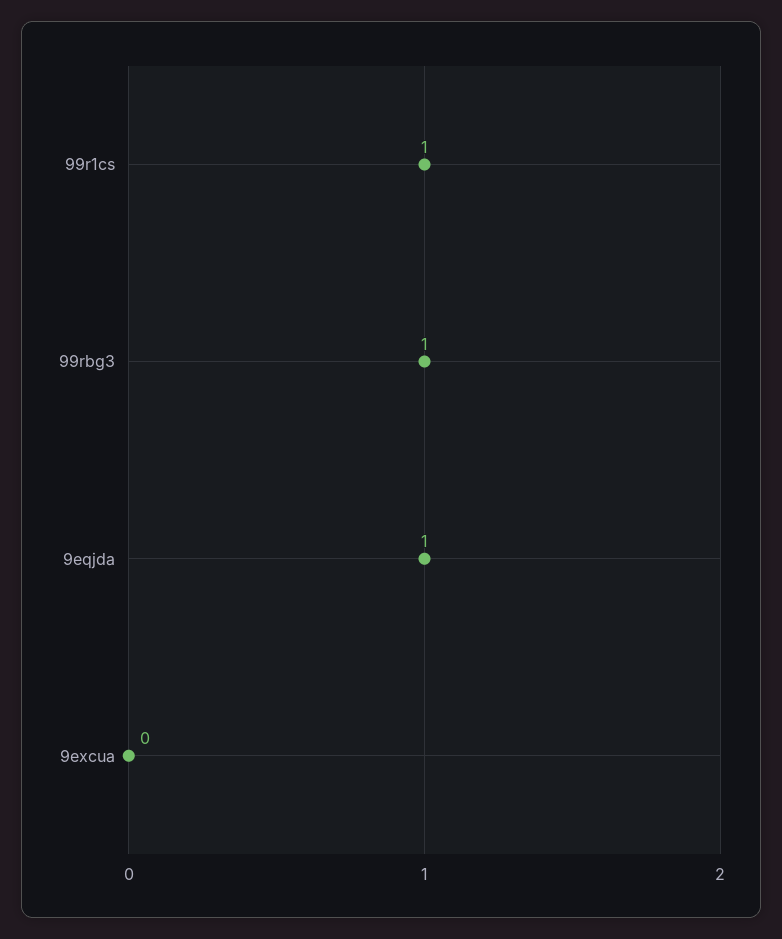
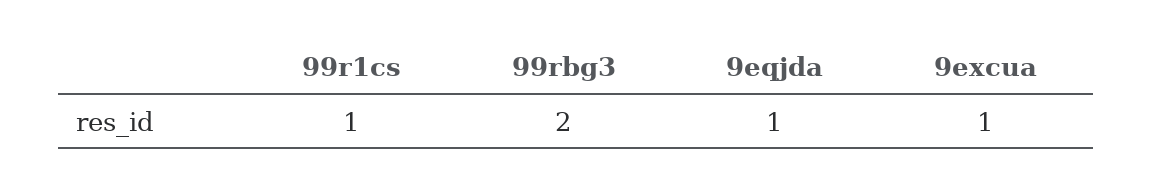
99rbg3: 1 -> 2
9excua: 0 -> 1

